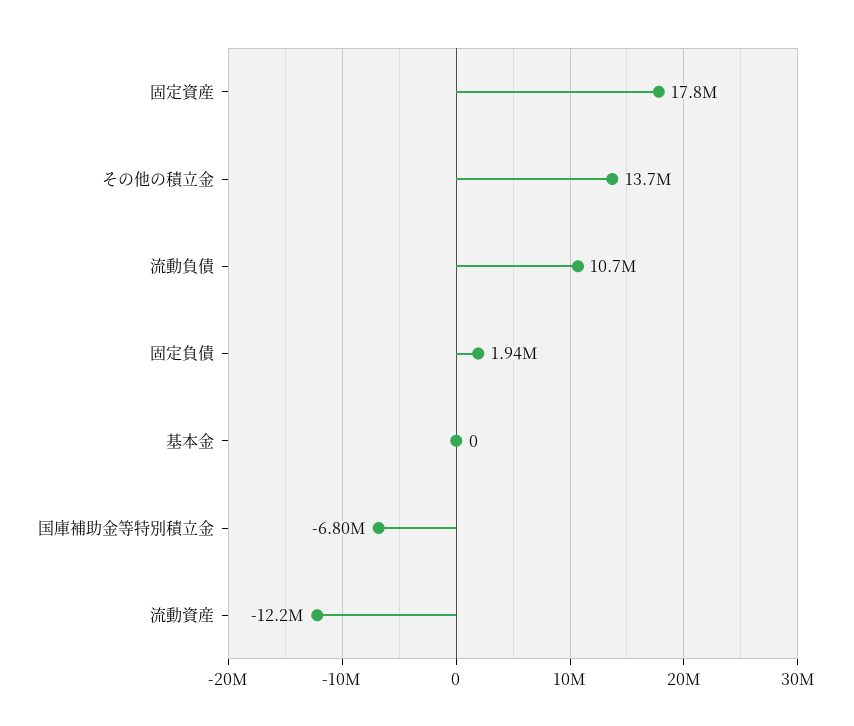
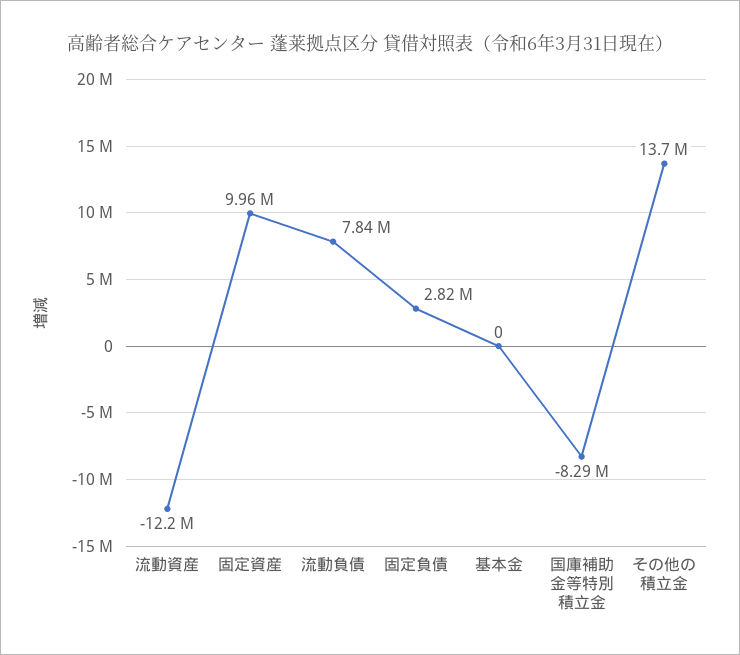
固定資産: 17800000 -> 9960000
流動負債: 10700000 -> 7840000
固定負債: 1940000 -> 2820000
国庫補助金等特別積立金: -6800000 -> -8290000

